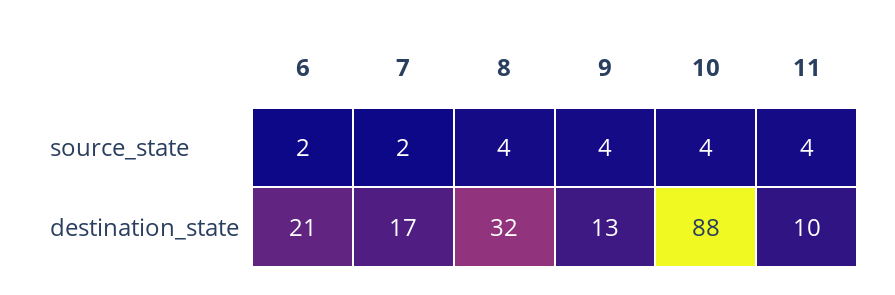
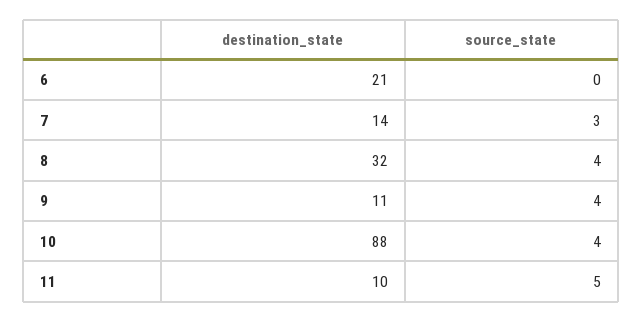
6, source_state: 2 -> 0
7, source_state: 2 -> 3
11, source_state: 4 -> 5
7, destination_state: 17 -> 14
9, destination_state: 13 -> 11

